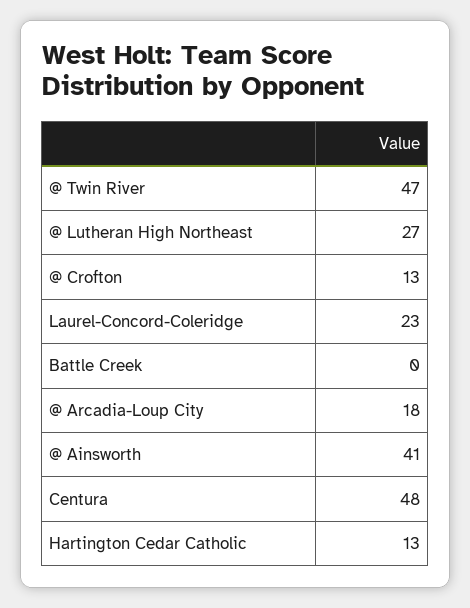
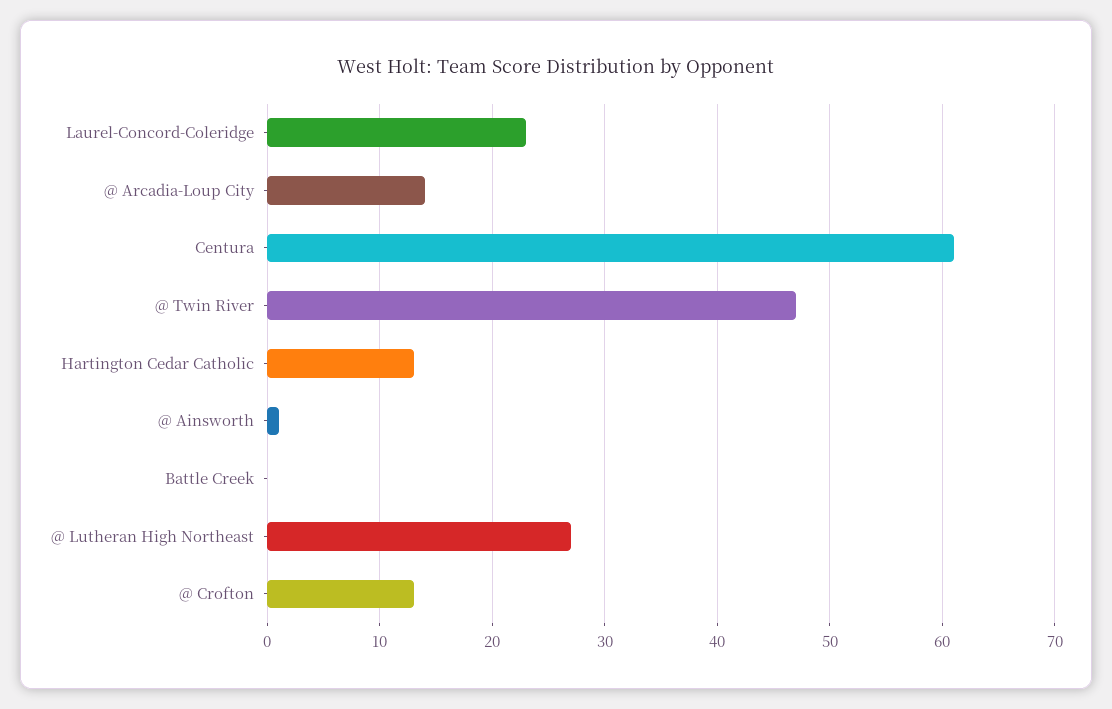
@ Arcadia-Loup City: 18 -> 14
@ Ainsworth: 41 -> 1
Centura: 48 -> 61

